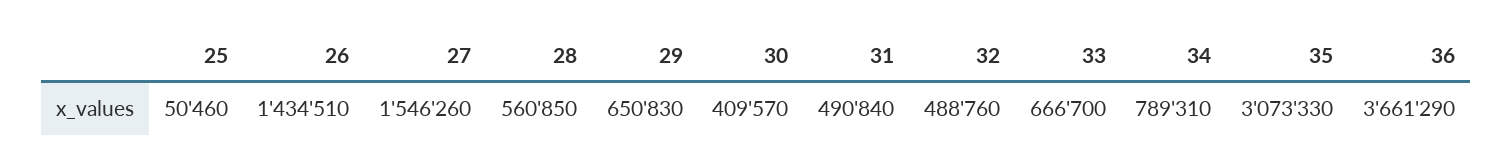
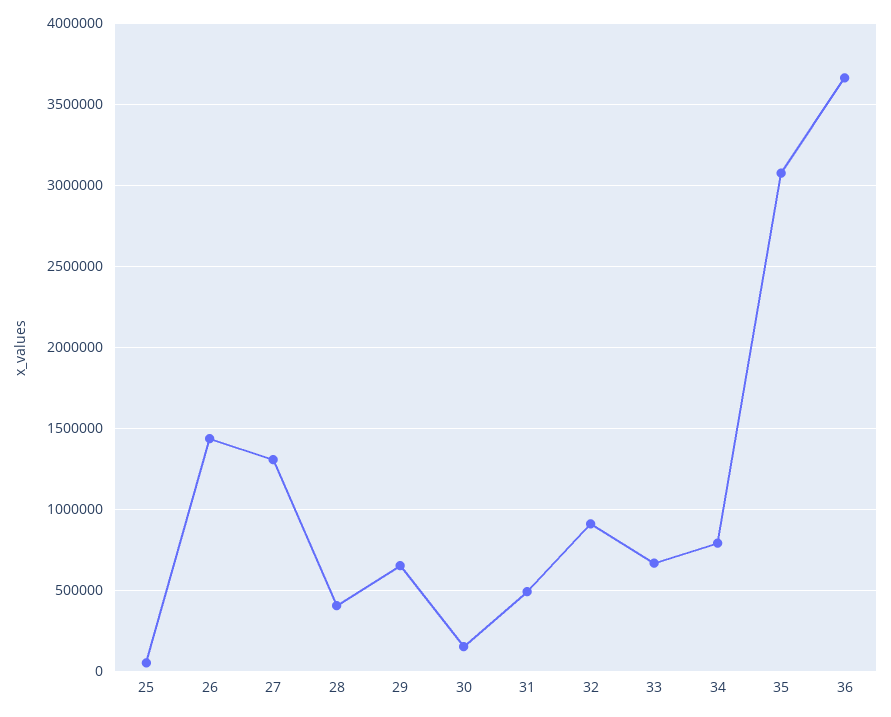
27: 1546260 -> 1300000
28: 560850 -> 400000
30: 409570 -> 150000
32: 488760 -> 900000

